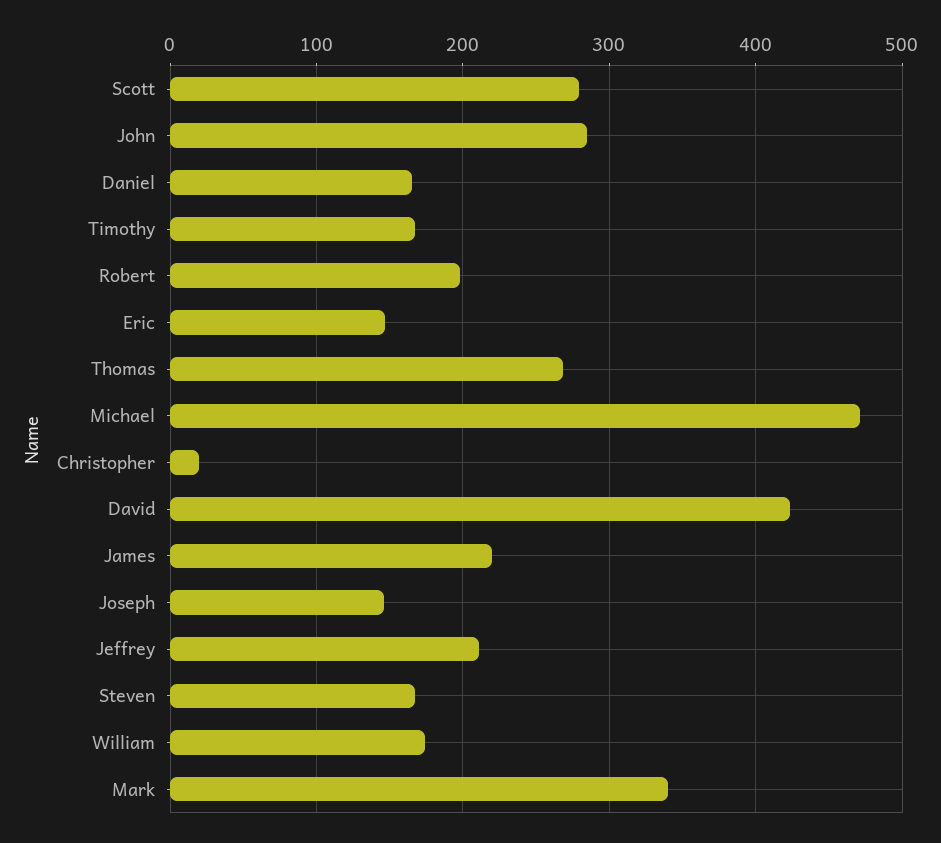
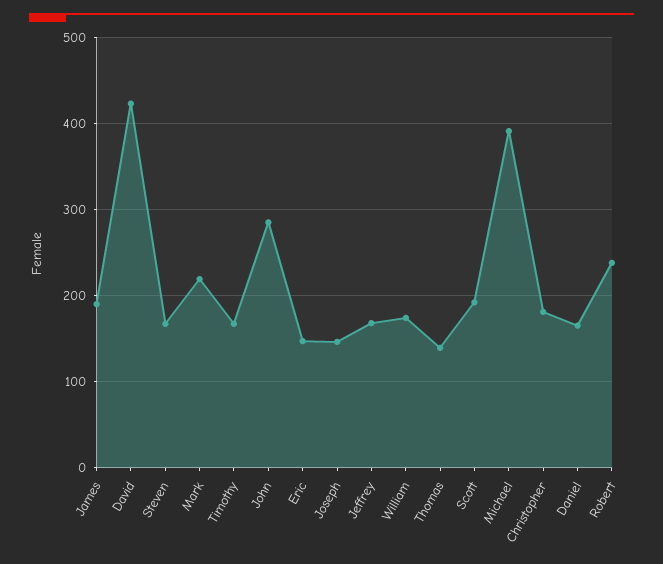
Scott: 280 -> 190
Robert: 200 -> 240
Thomas: 270 -> 140
Michael: 470 -> 390
Christopher: 20 -> 180
James: 220 -> 190
Jeffrey: 210 -> 170
Mark: 340 -> 220

